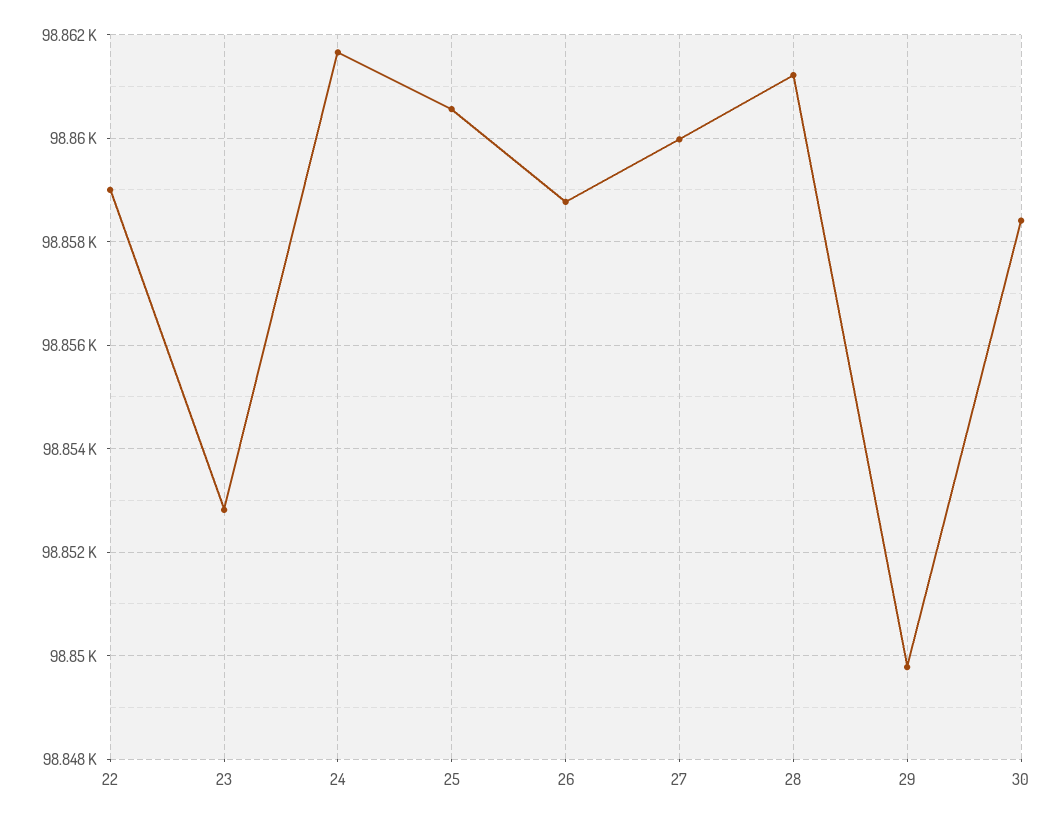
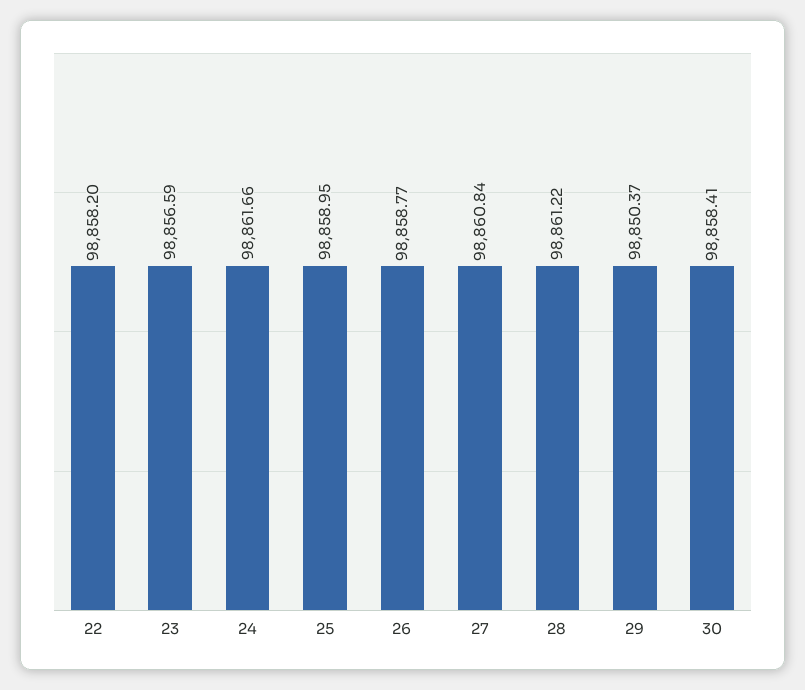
22: 98859 -> 98858.2
23: 98852.8 -> 98856.59
25: 98860.6 -> 98858.95
27: 98860 -> 98860.84
29: 98849.8 -> 98850.37

